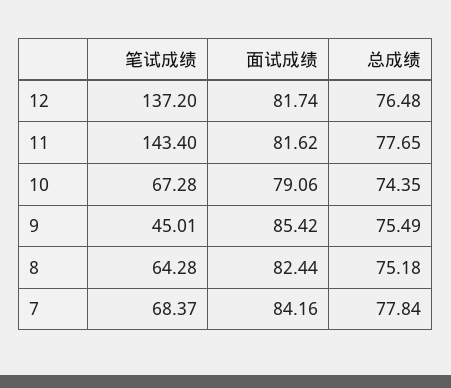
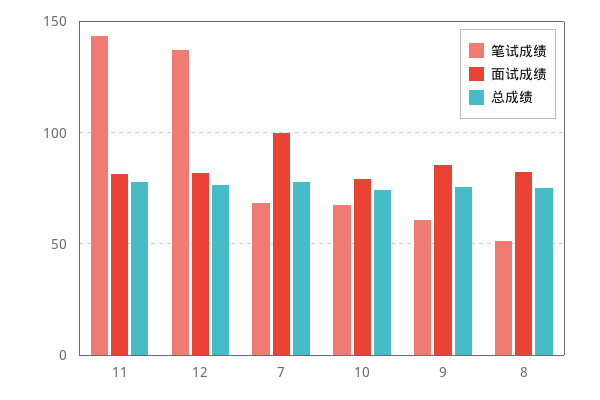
笔试成绩, 9: 45.01 -> 60
笔试成绩, 8: 64.28 -> 50
面试成绩, 7: 84.16 -> 100

